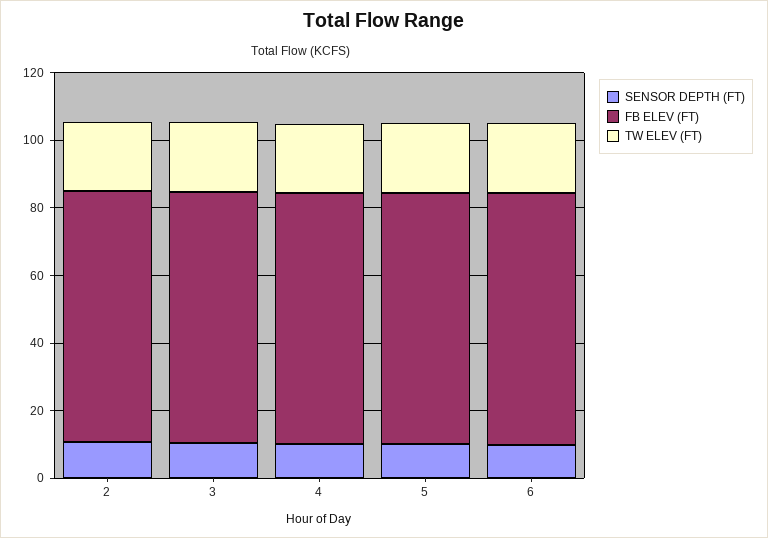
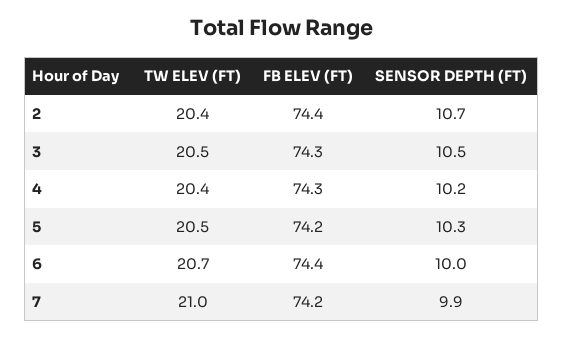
TW ELEV (FT), 7: none -> 21
FB ELEV (FT), 7: none -> 74.2
SENSOR DEPTH (FT), 7: none -> 9.9

